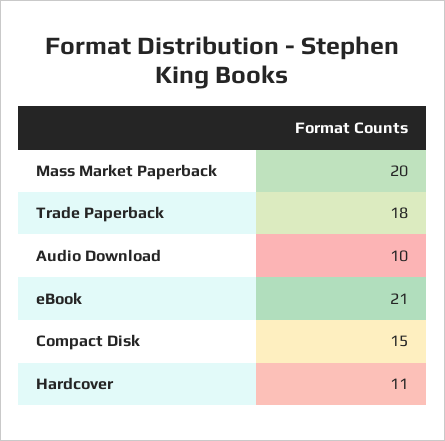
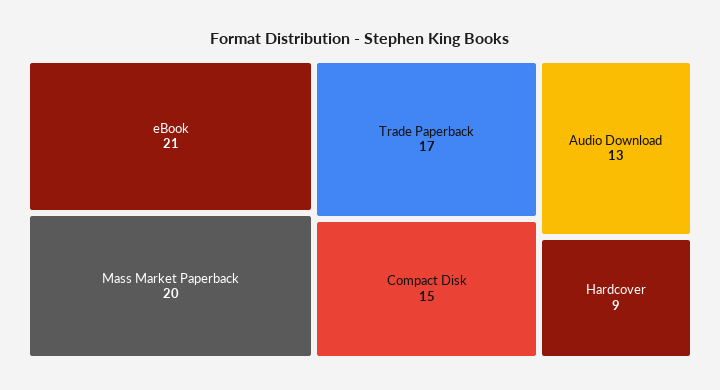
Trade Paperback: 18 -> 17
Audio Download: 10 -> 13
Hardcover: 11 -> 9

